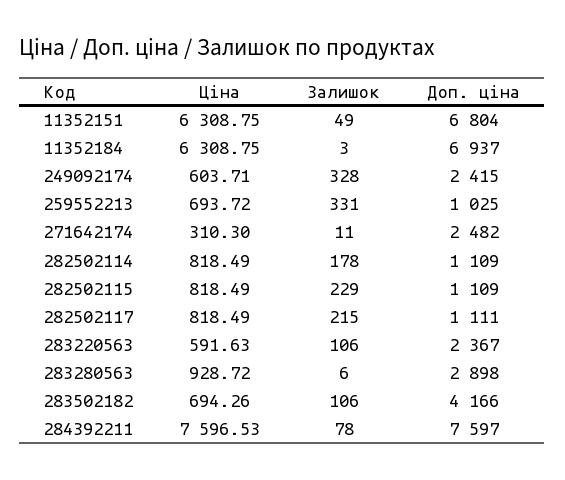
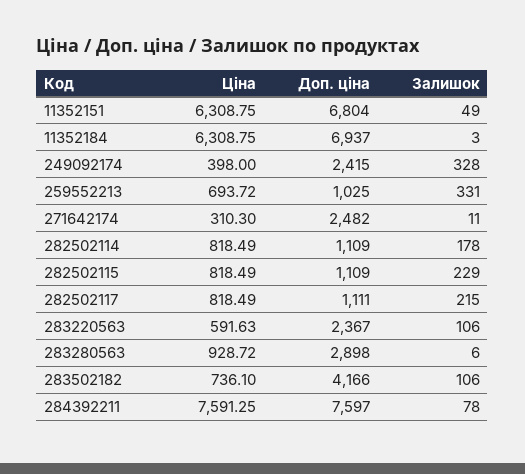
Ціна, 249092174: 603.71 -> 398
Ціна, 283502182: 694.26 -> 736.1
Ціна, 284392211: 7596.53 -> 7591.25

